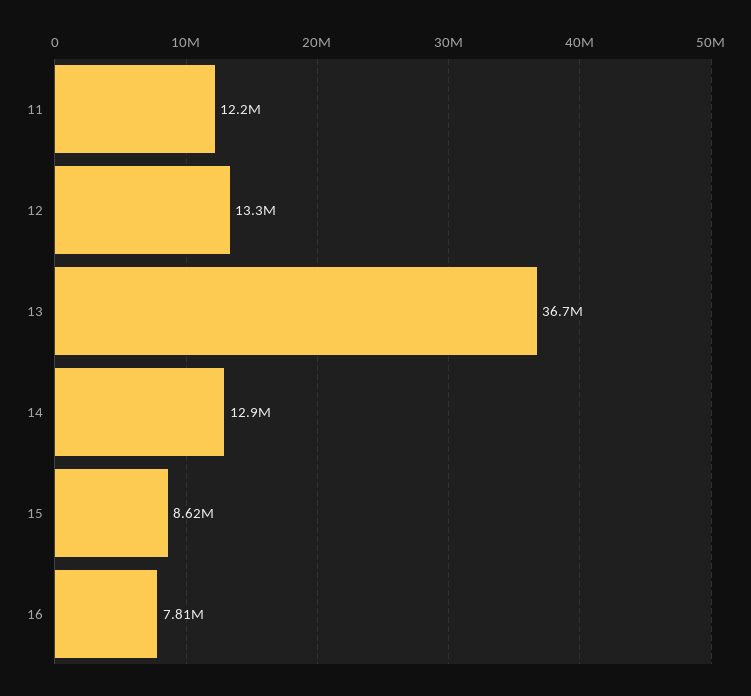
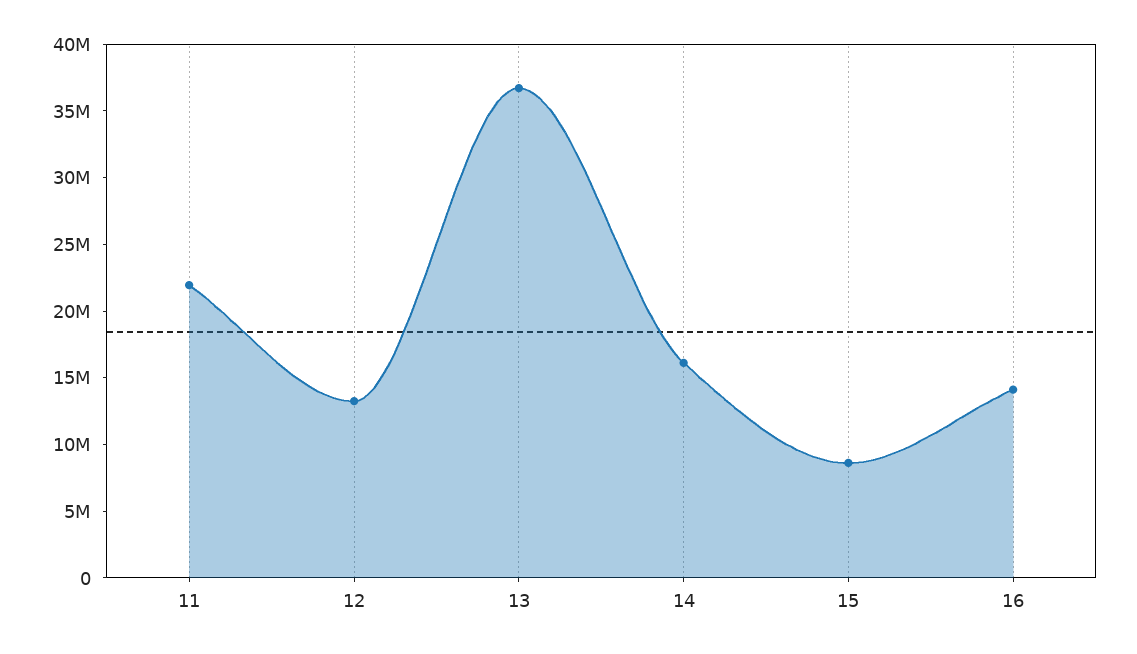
11: 12200000 -> 22000000
14: 12900000 -> 16000000
16: 7810000 -> 14000000

